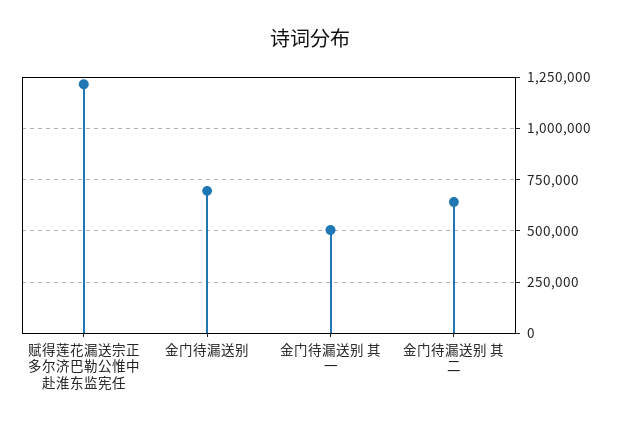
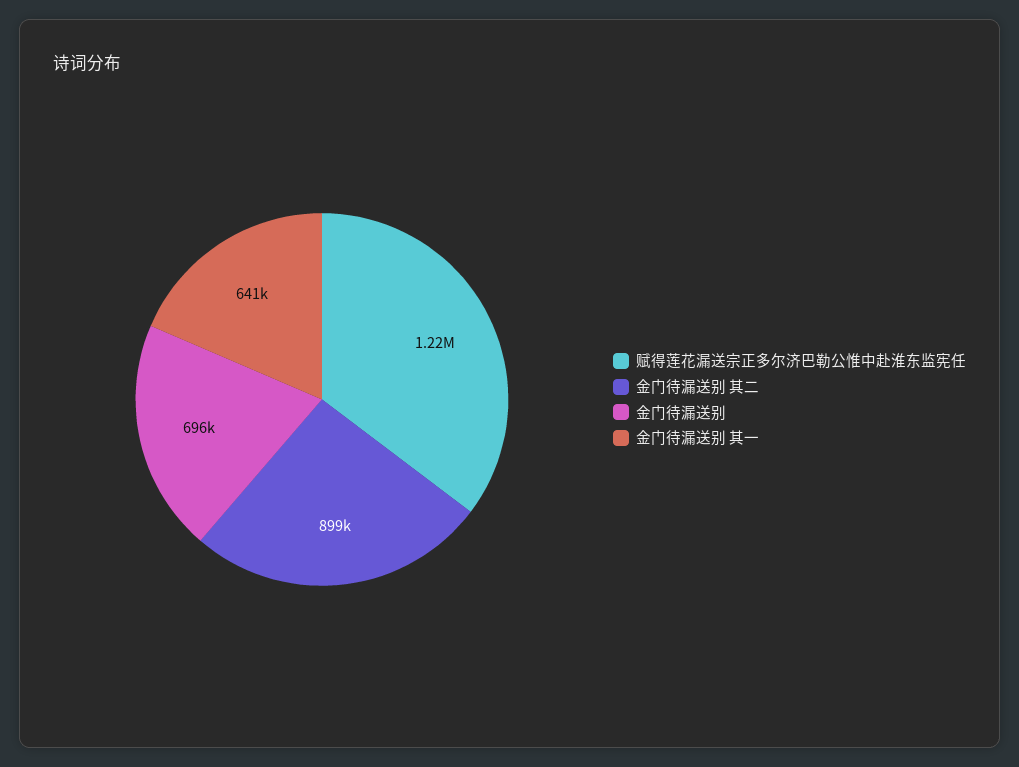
金门待漏送别 其一: 500000 -> 641000
金门待漏送别 其二: 650000 -> 899000

